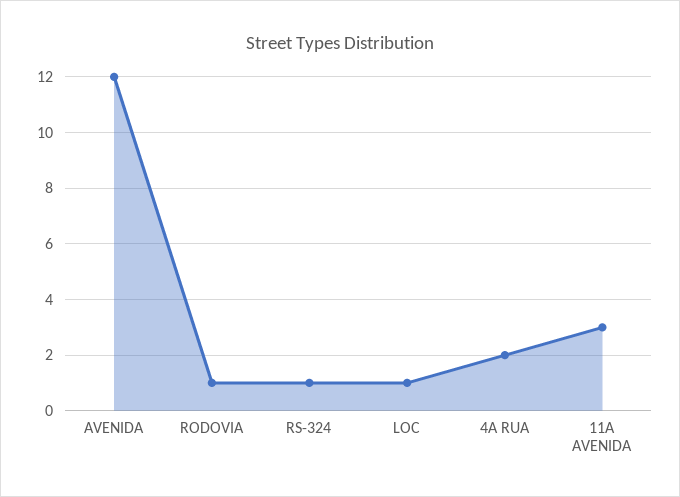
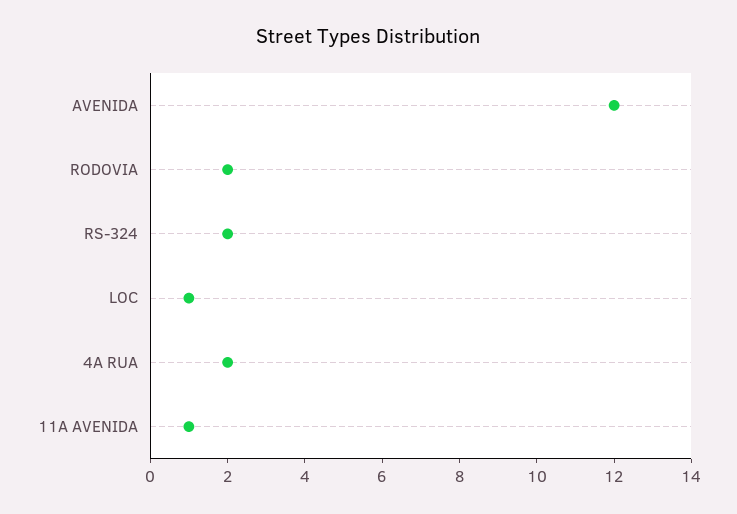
RODOVIA: 1 -> 2
RS-324: 1 -> 2
11A AVENIDA: 3 -> 1

